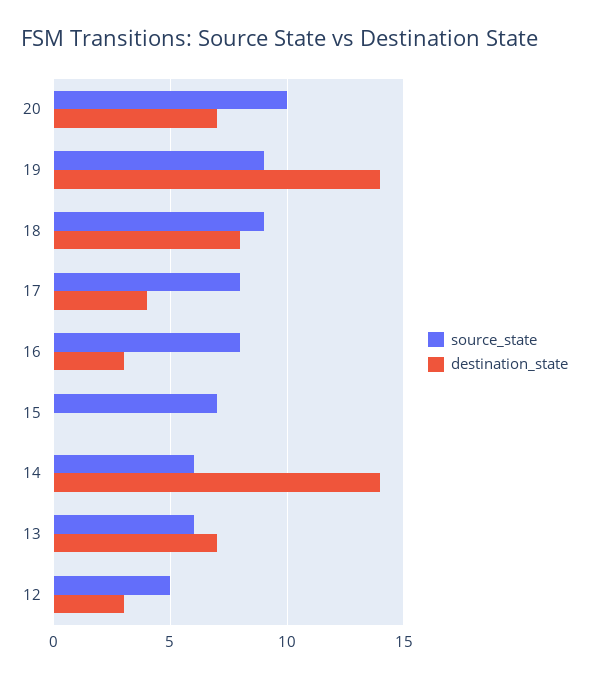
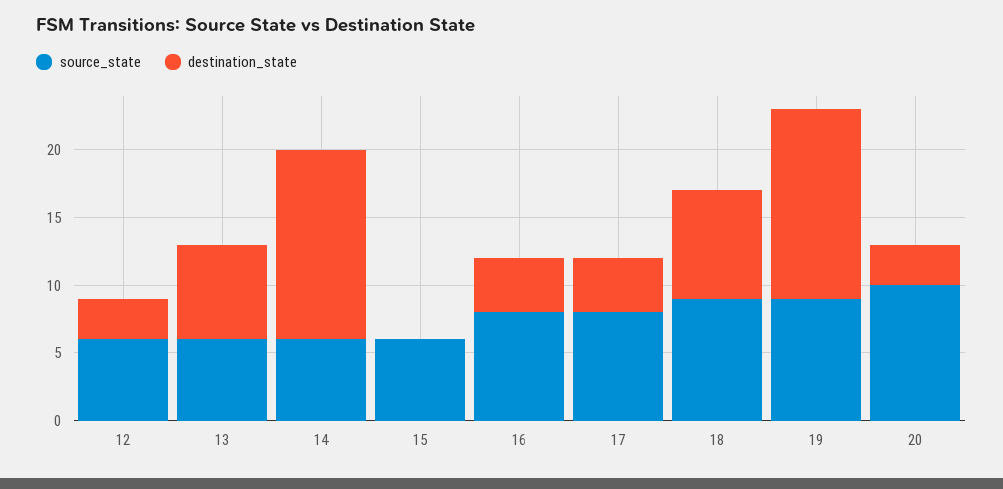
destination_state, 20: 7 -> 3
destination_state, 16: 3 -> 4
source_state, 15: 7 -> 6
source_state, 12: 5 -> 6

